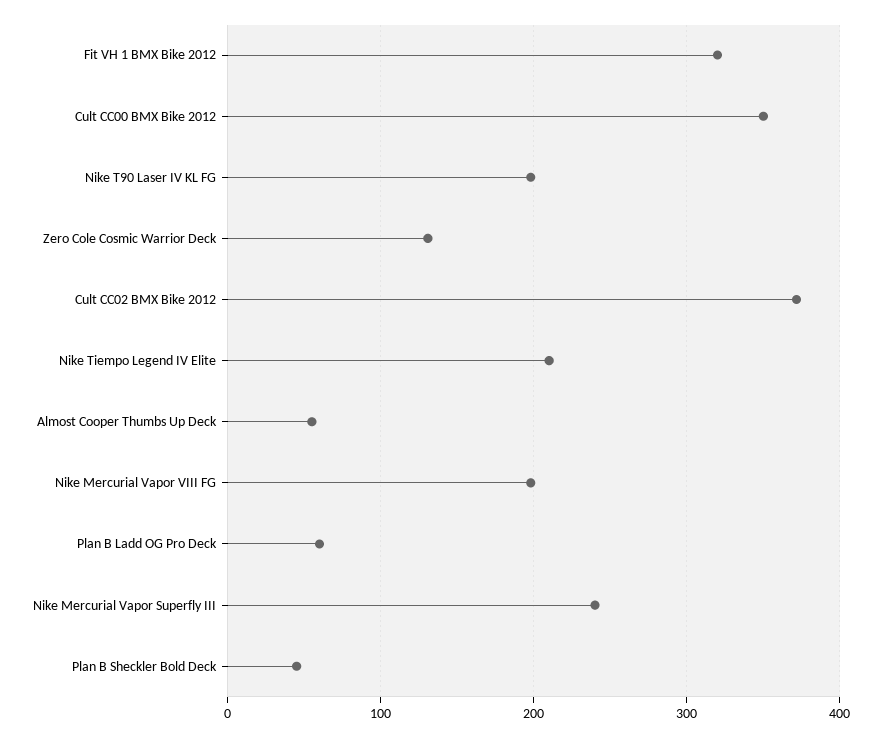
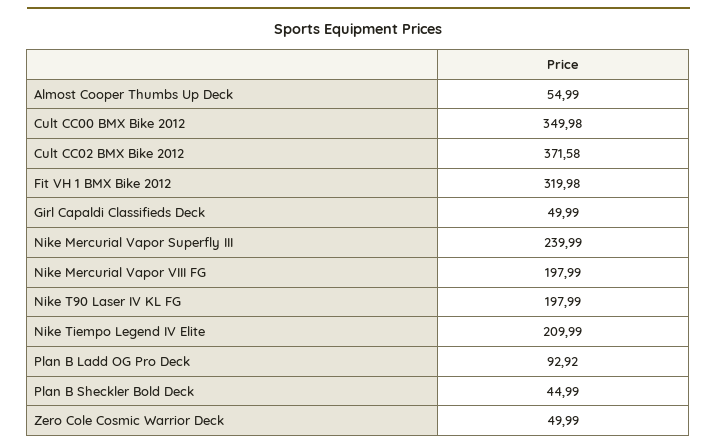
Zero Cole Cosmic Warrior Deck: 130 -> 49.99
Plan B Ladd OG Pro Deck: 60 -> 92.92
Girl Capaldi Classifieds Deck: none -> 49.99

